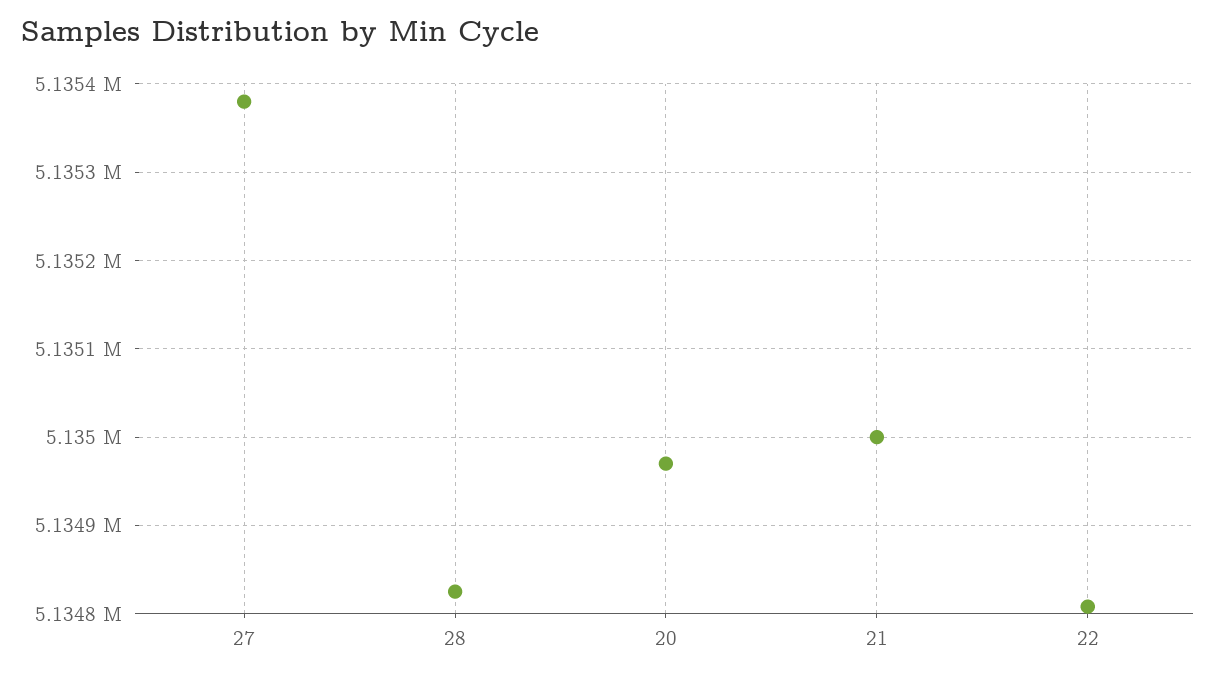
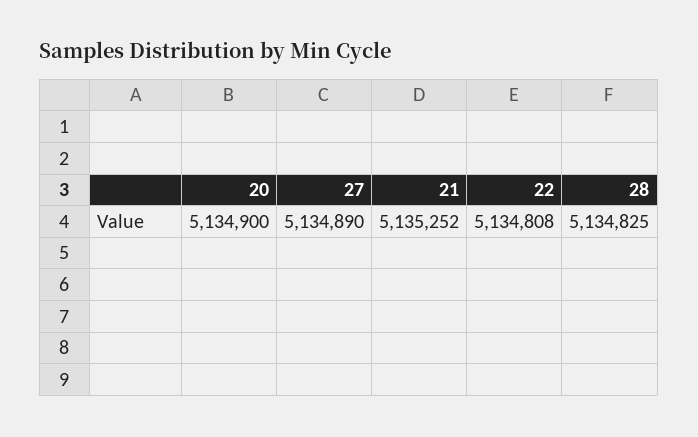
27: 5135380 -> 5134890
20: 5134970 -> 5134900
21: 5135000 -> 5135252

